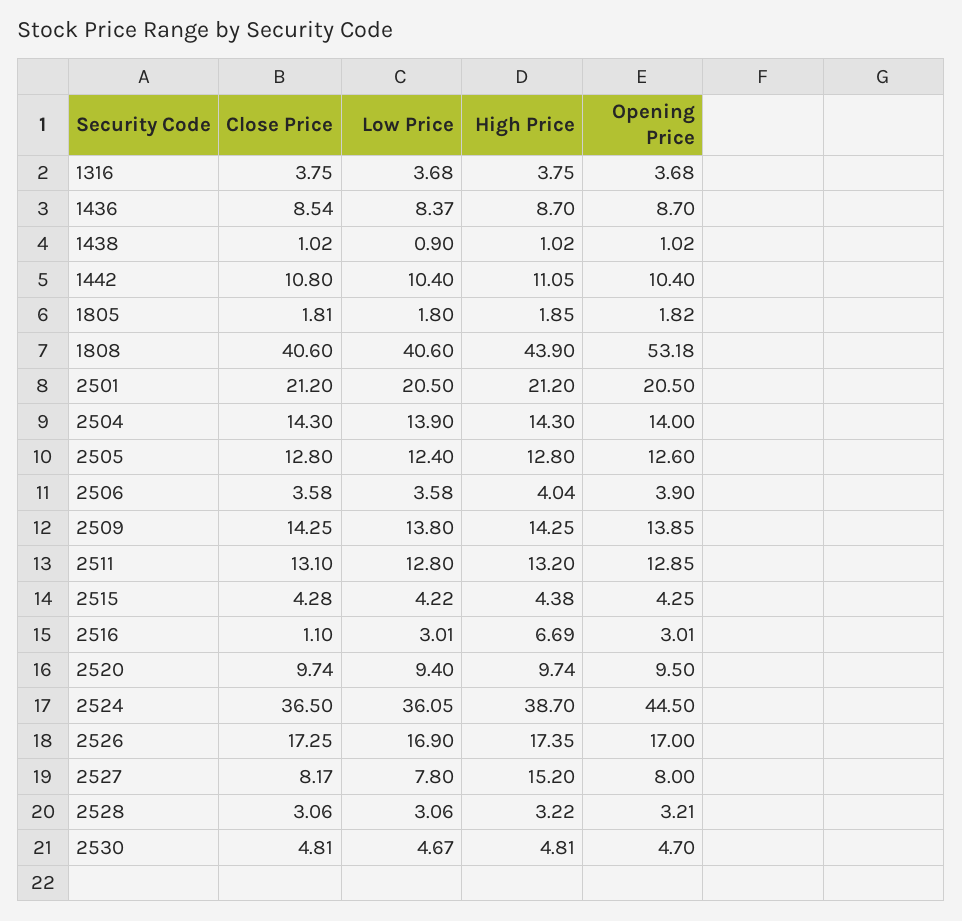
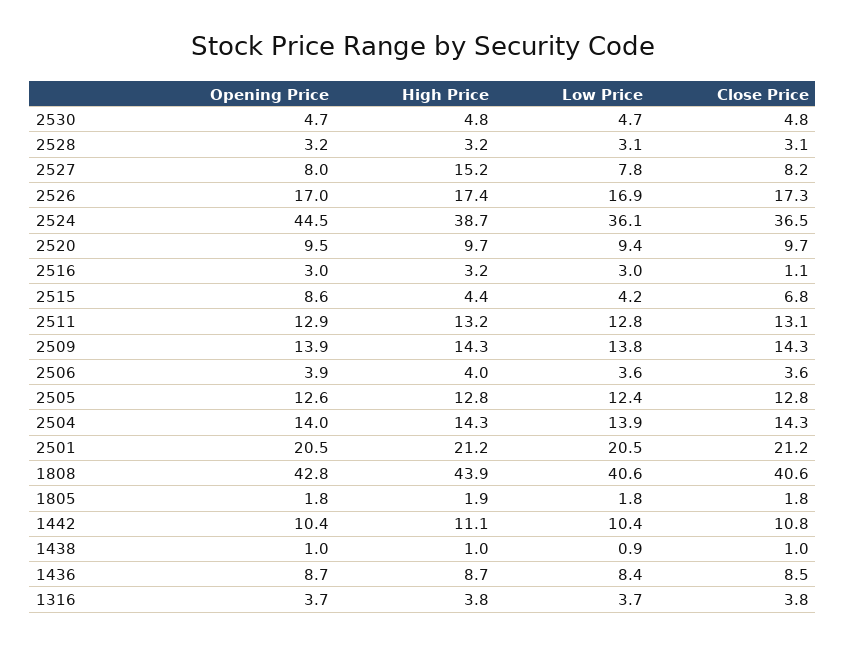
Opening Price, 1808: 53.18 -> 42.8
Close Price, 2515: 4.28 -> 6.8
Opening Price, 2515: 4.25 -> 8.6
High Price, 2516: 6.69 -> 3.2

